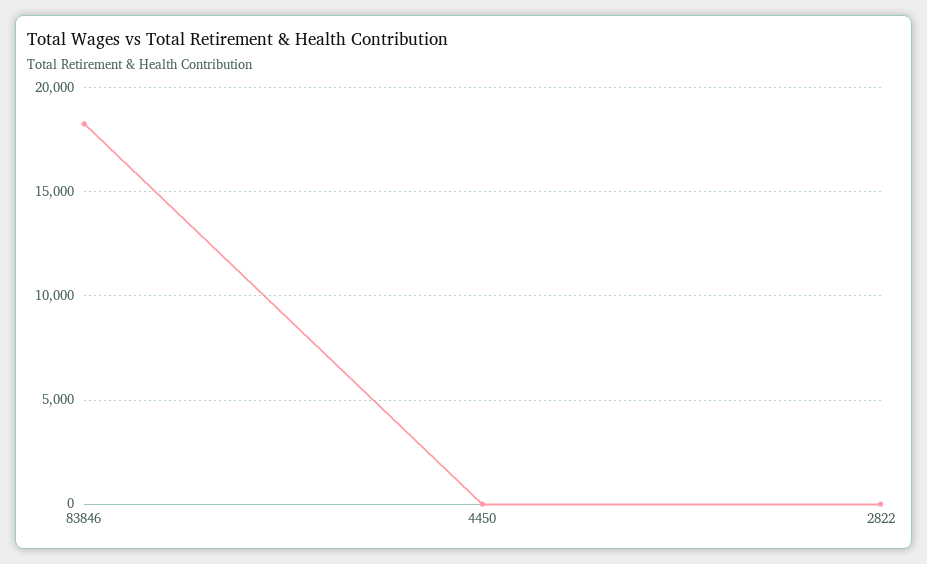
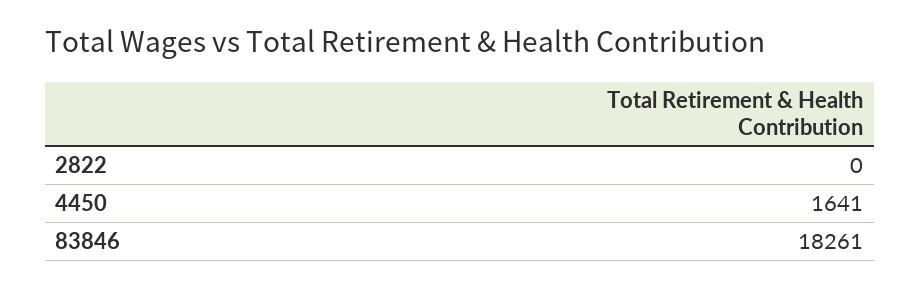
4450: 0 -> 1641

